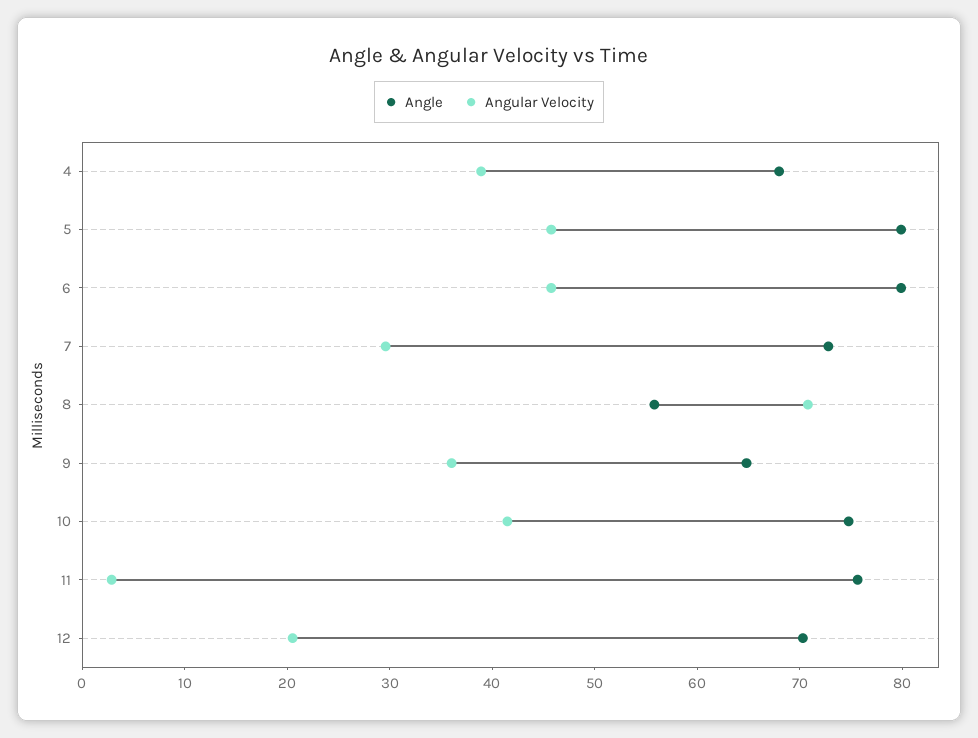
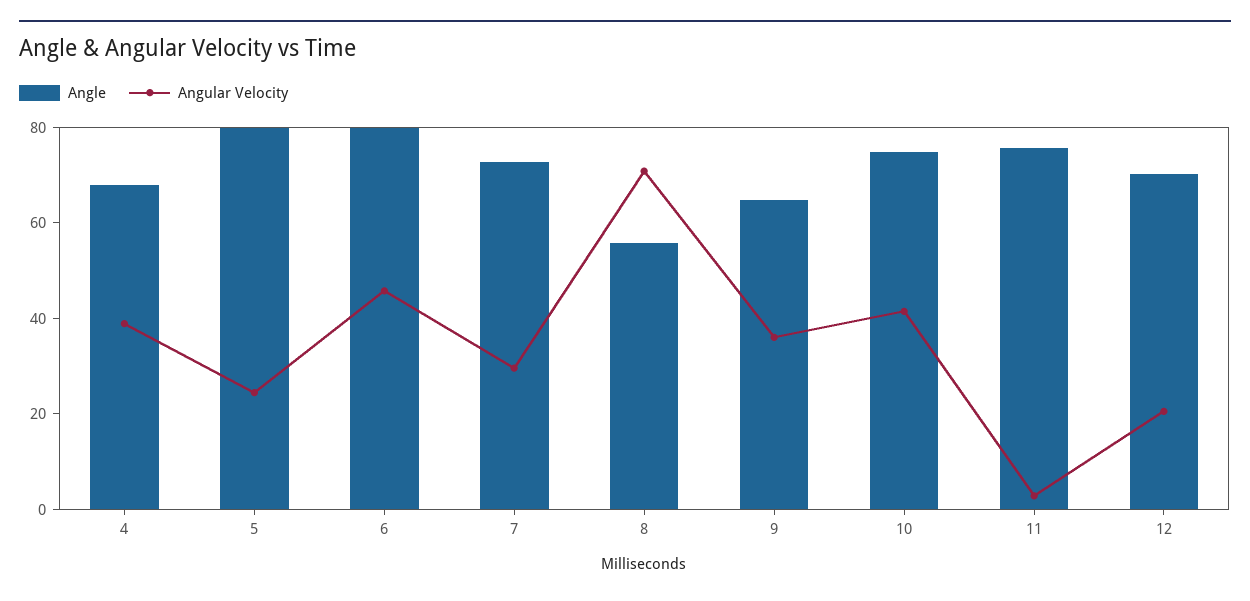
Angular Velocity, 5: 46 -> 25

